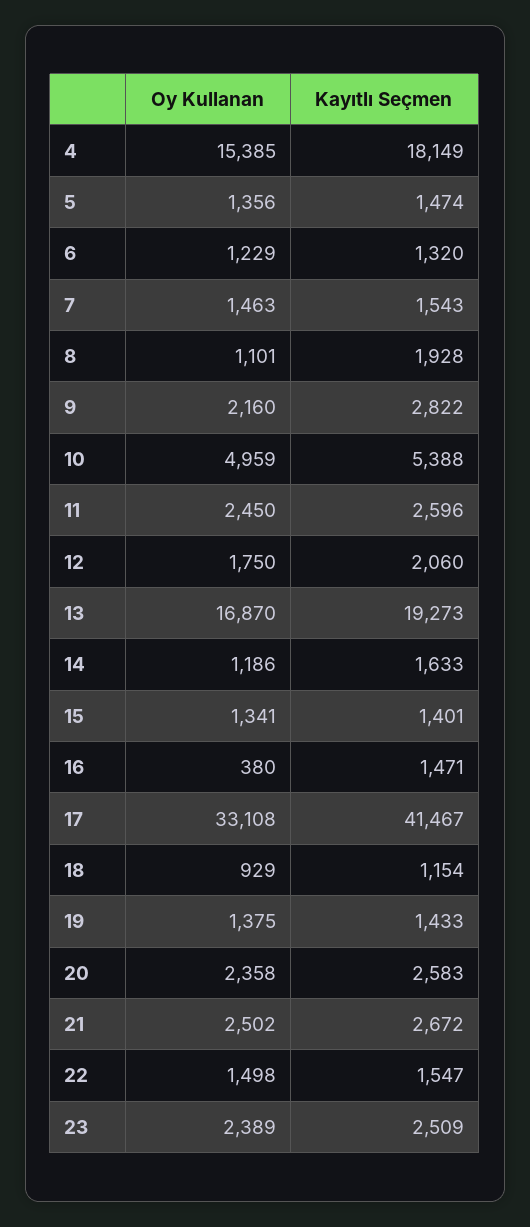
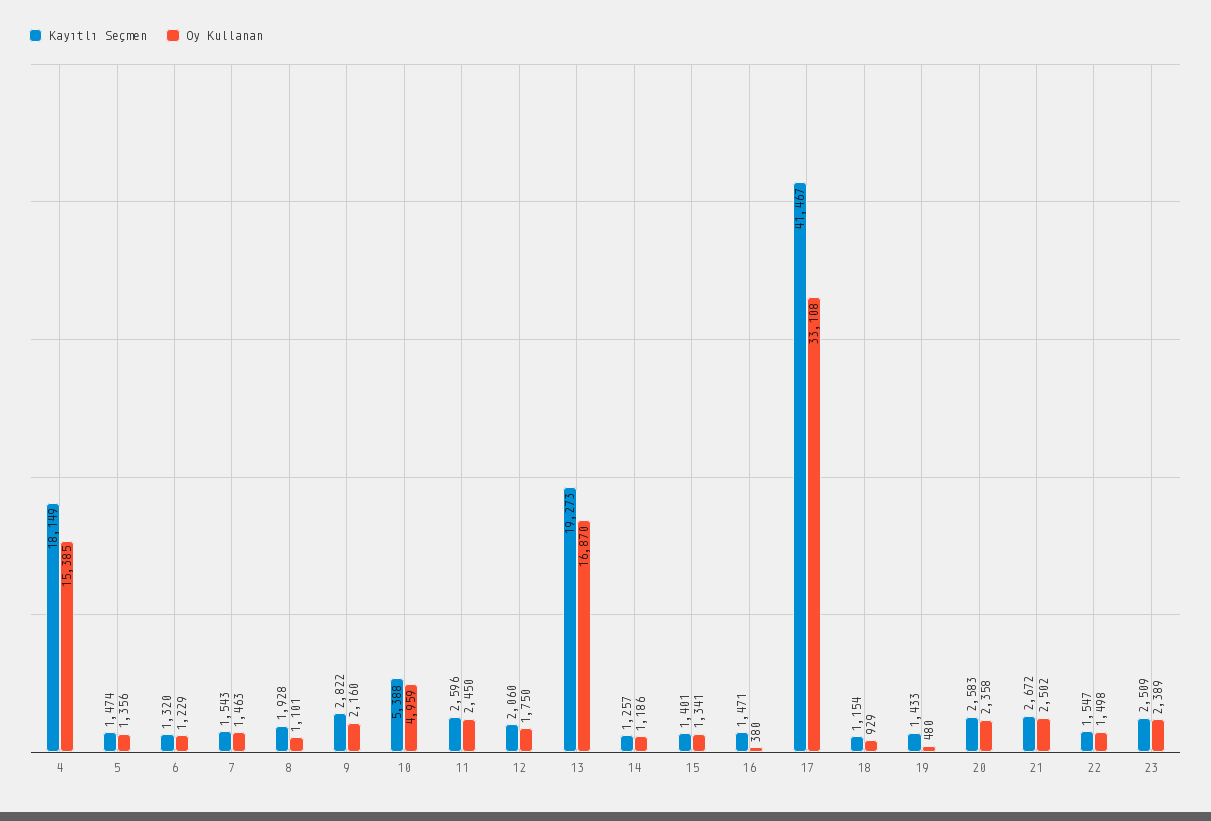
Kayıtlı Seçmen, 14: 1633 -> 1257
Oy Kullanan, 19: 1375 -> 480

